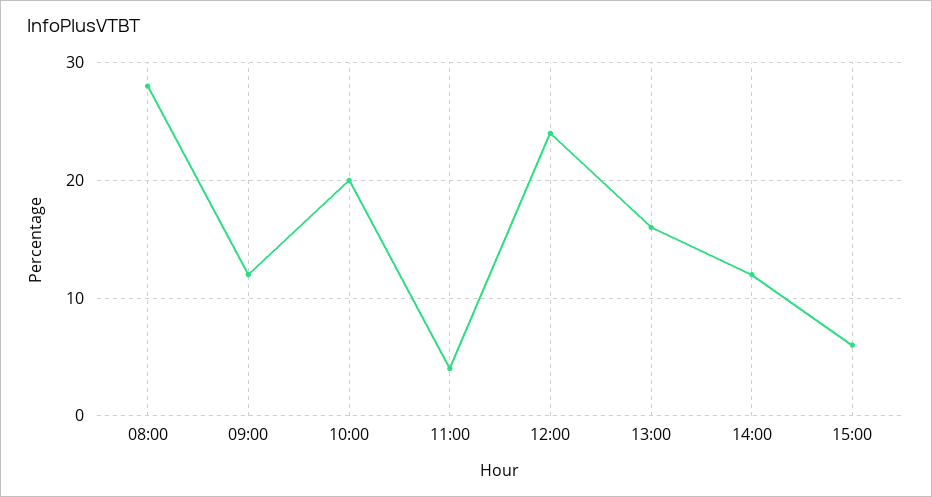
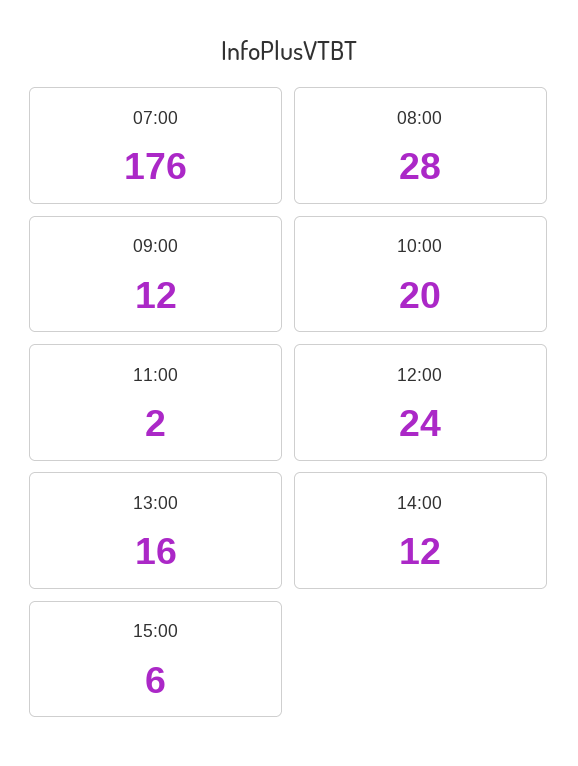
11:00: 4 -> 2
07:00: none -> 176

